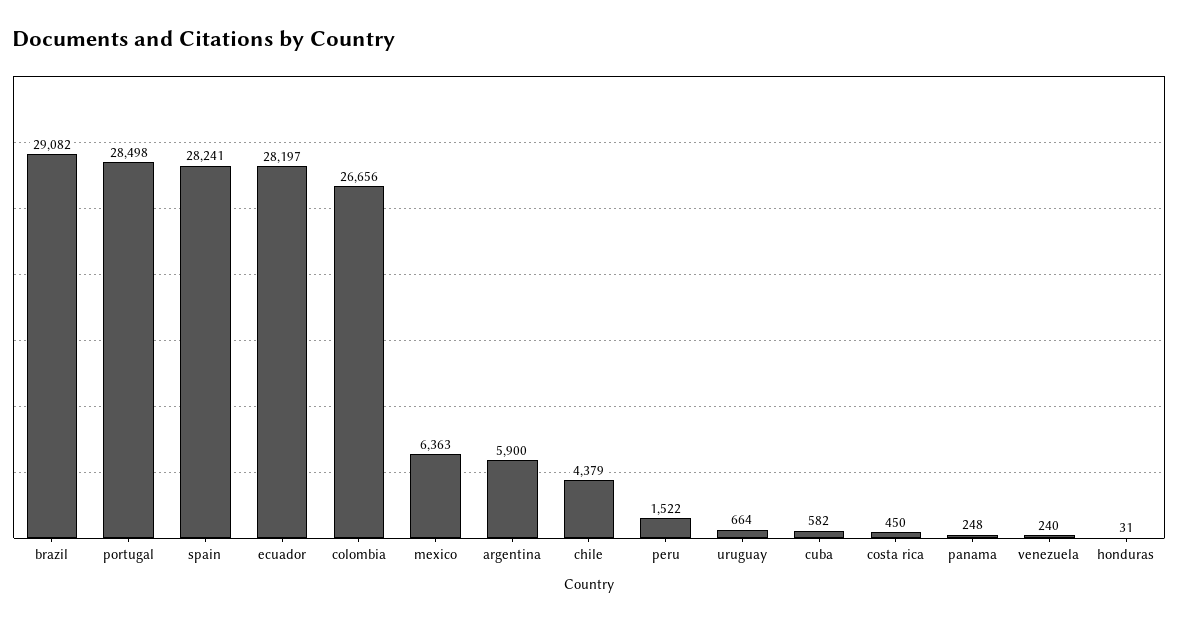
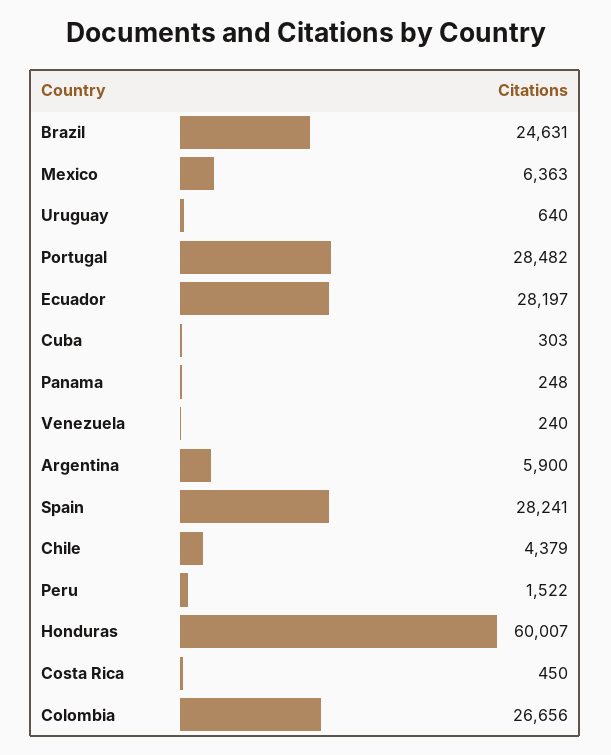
brazil: 29082 -> 24631
portugal: 28498 -> 28482
uruguay: 664 -> 640
cuba: 582 -> 303
honduras: 31 -> 60007

